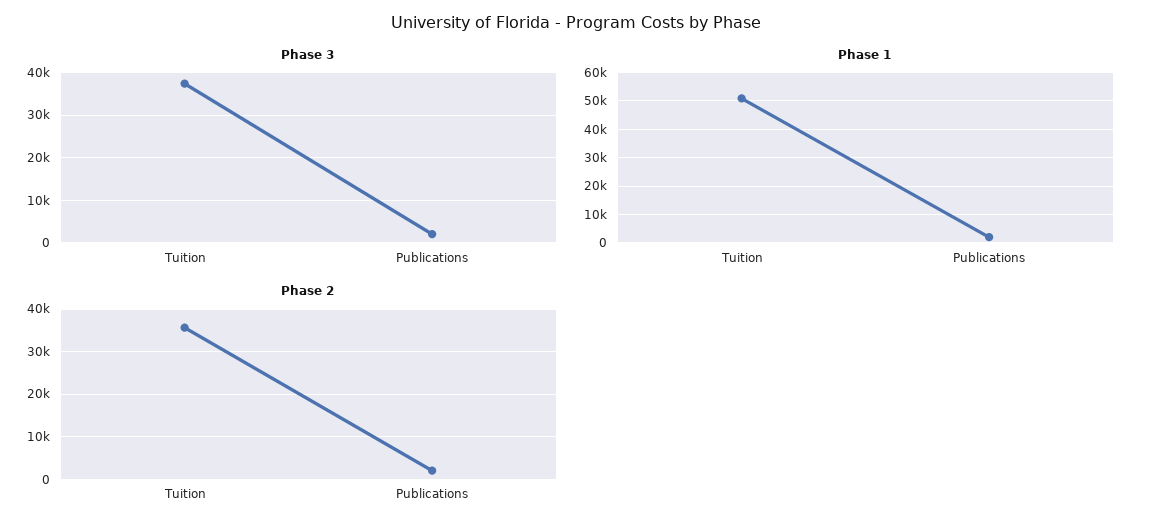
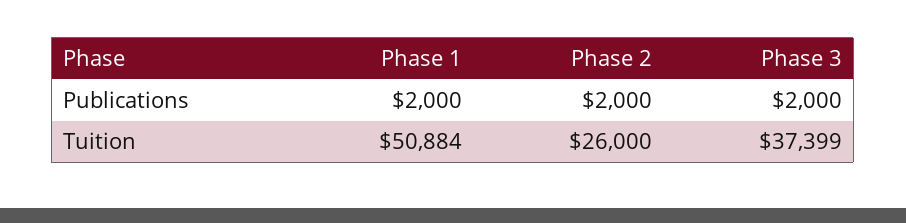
Phase 2, Tuition: 36000 -> 26000

